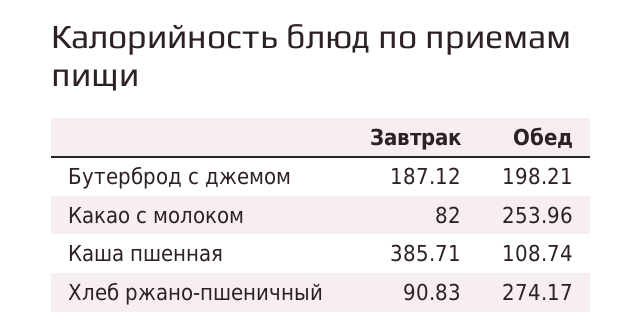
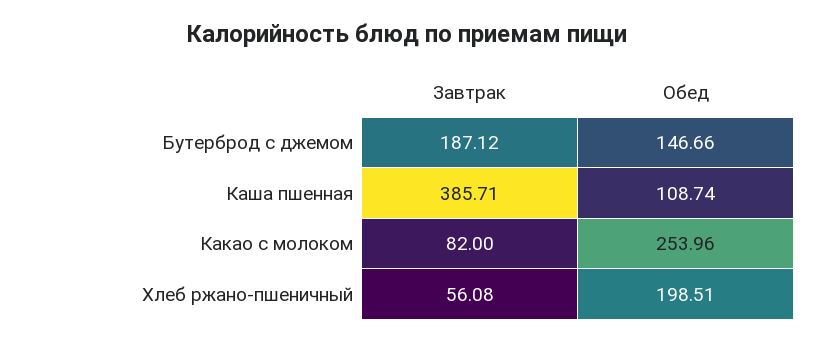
Обед, Бутерброд с джемом: 198.21 -> 146.66
Завтрак, Хлеб ржано-пшеничный: 90.83 -> 56.08
Обед, Хлеб ржано-пшеничный: 274.17 -> 198.51

